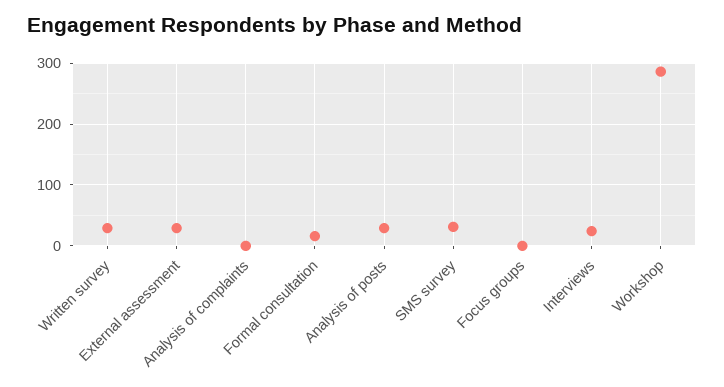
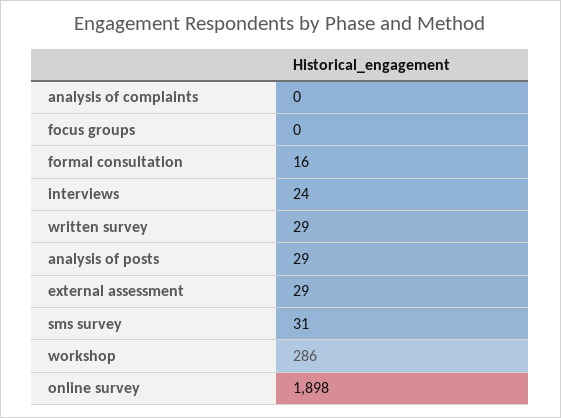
online survey: none -> 1898

